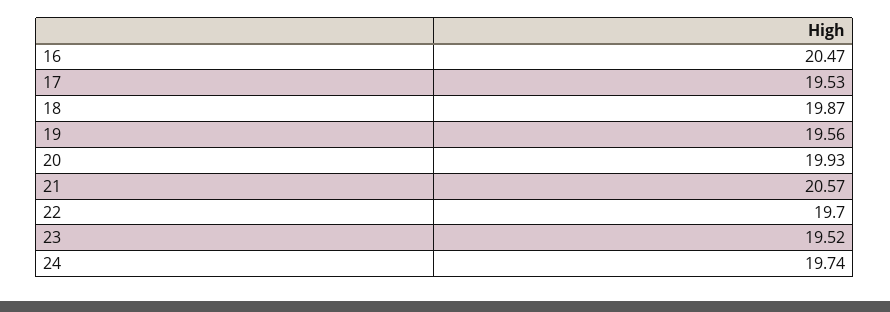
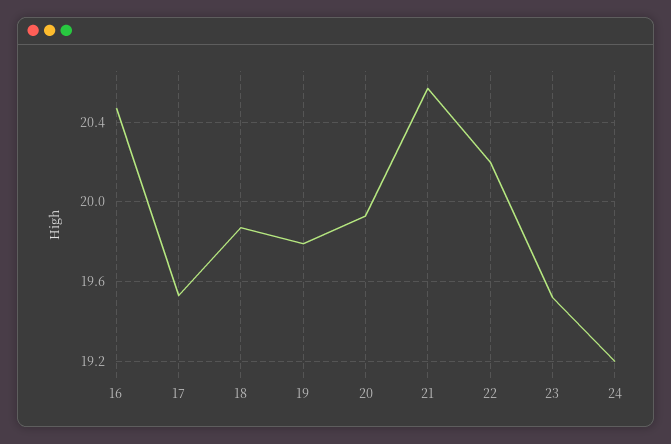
19: 19.56 -> 19.8
22: 19.7 -> 20.2
24: 19.74 -> 19.2

